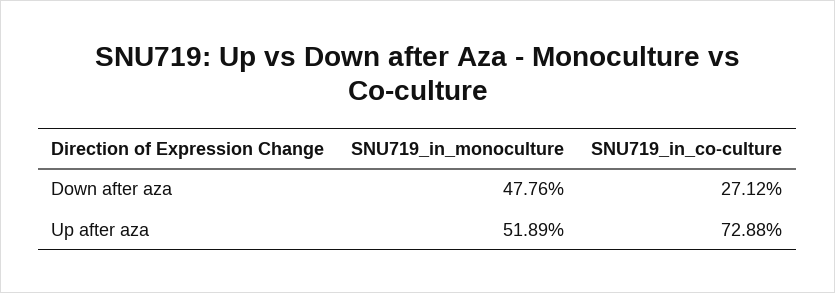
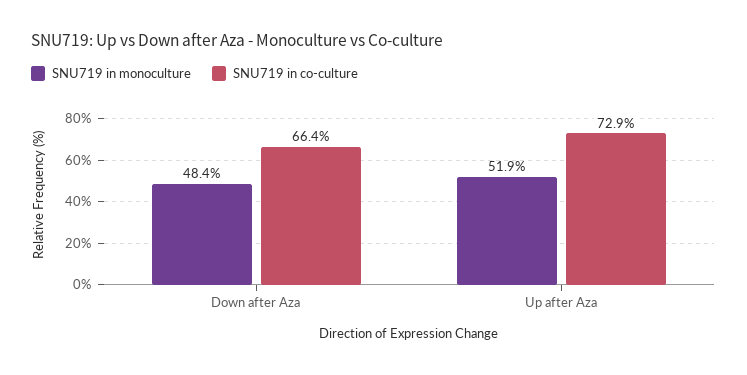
SNU719_in_monoculture, Down after aza: 47.76 -> 48.4
SNU719_in_co-culture, Down after aza: 27.12 -> 66.4

